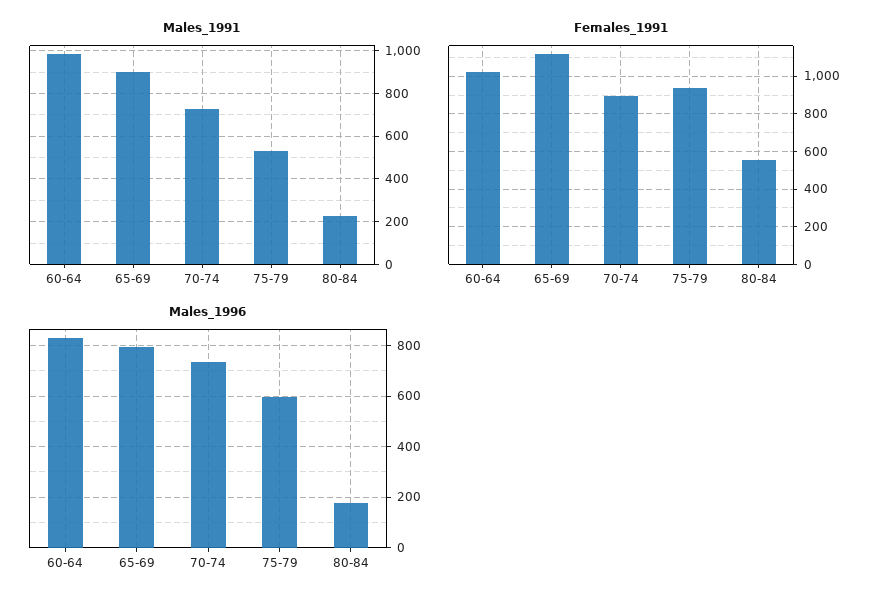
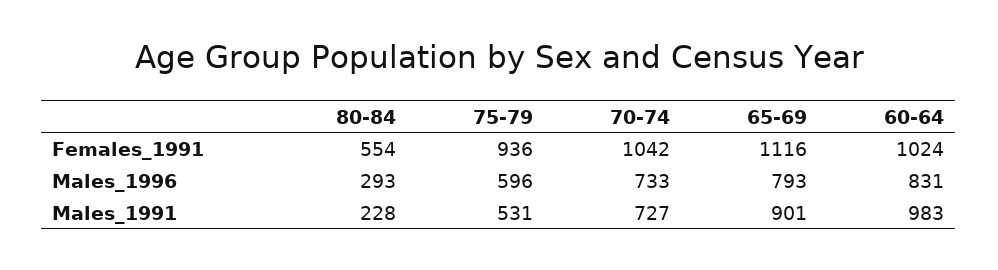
Females_1991, 70-74: 900 -> 1042
Males_1996, 80-84: 175 -> 293

